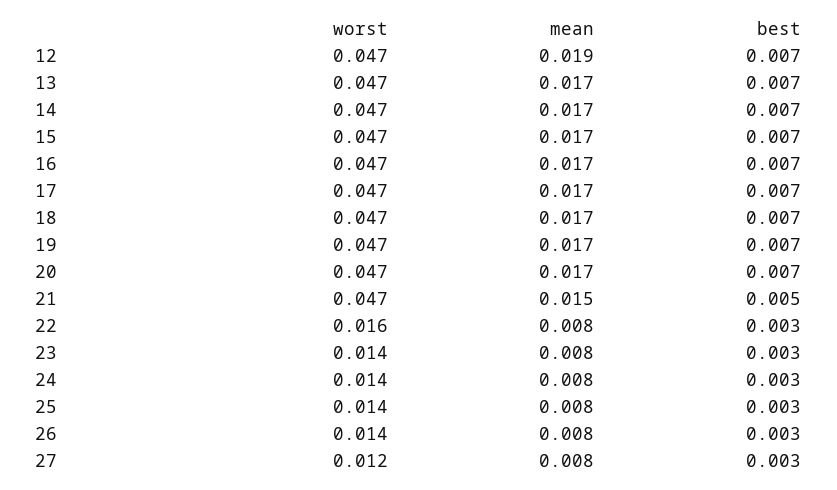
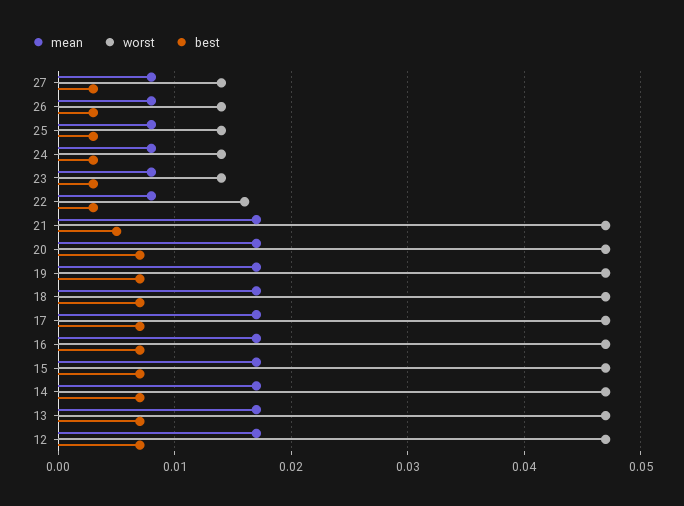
mean, 12: 0.019 -> 0.017
mean, 21: 0.015 -> 0.017
worst, 27: 0.012 -> 0.014

